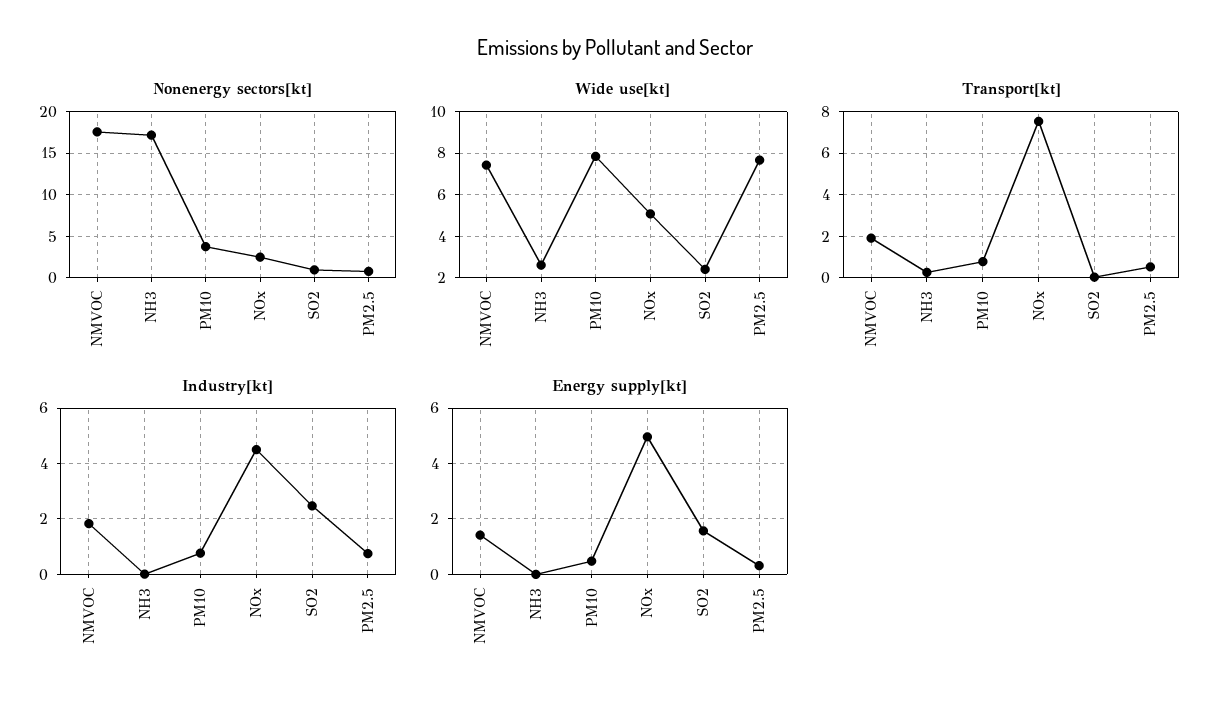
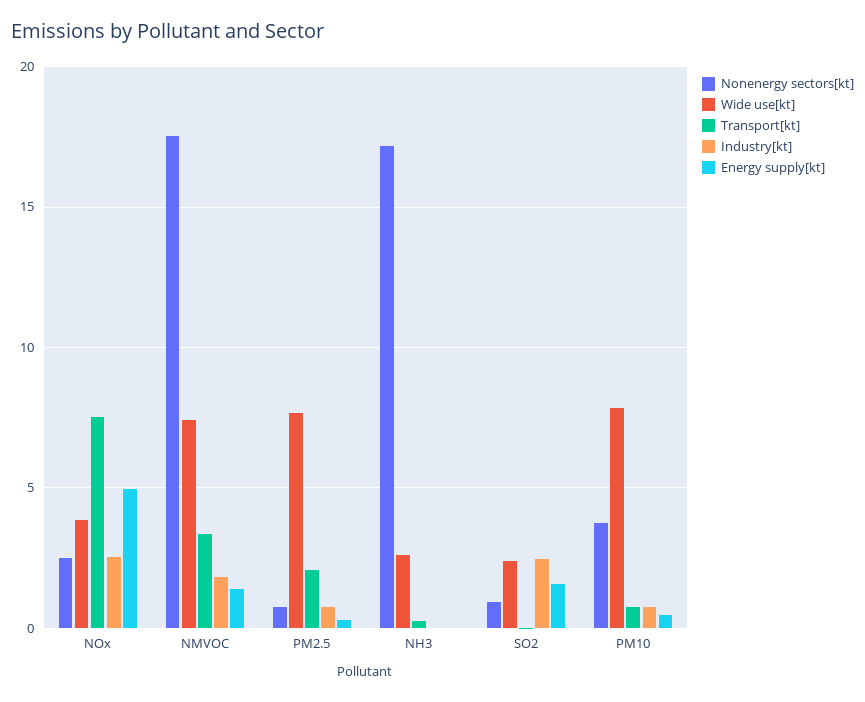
Wide use[kt], NOx: 5 -> 4
Transport[kt], NMVOC: 2 -> 3.5
Transport[kt], PM2.5: 0.5 -> 2
Industry[kt], NOx: 4.5 -> 2.5

